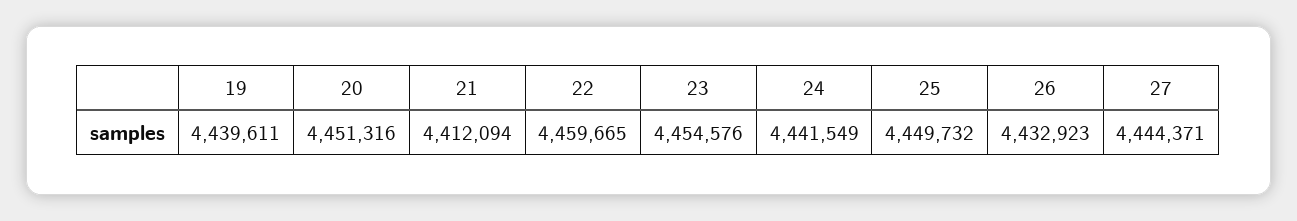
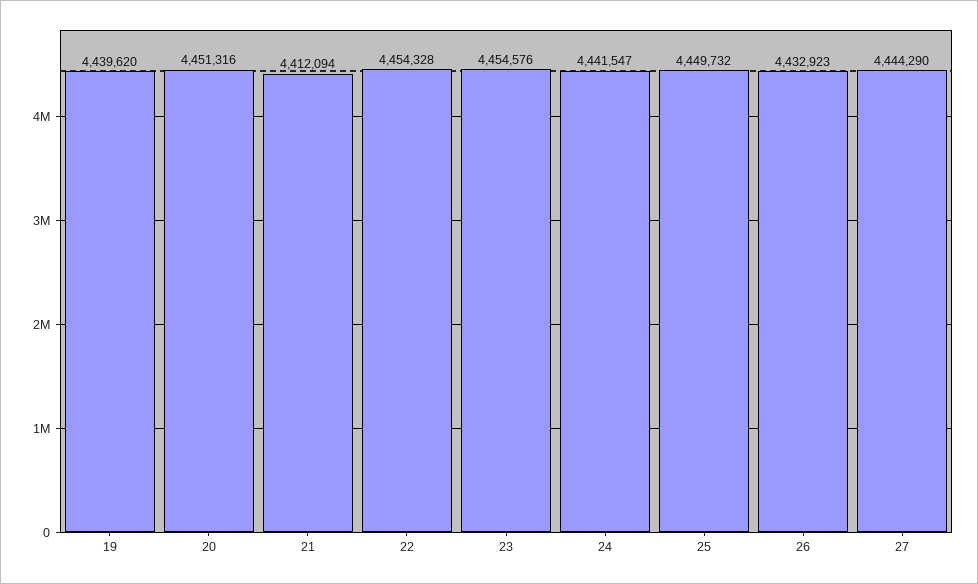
19: 4439611 -> 4439620
22: 4459665 -> 4454328
24: 4441549 -> 4441547
27: 4444371 -> 4444290

